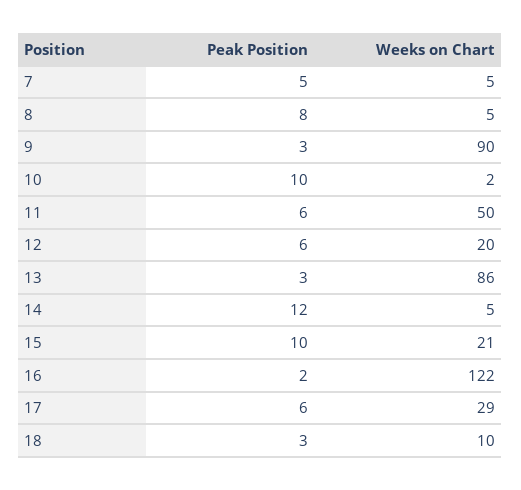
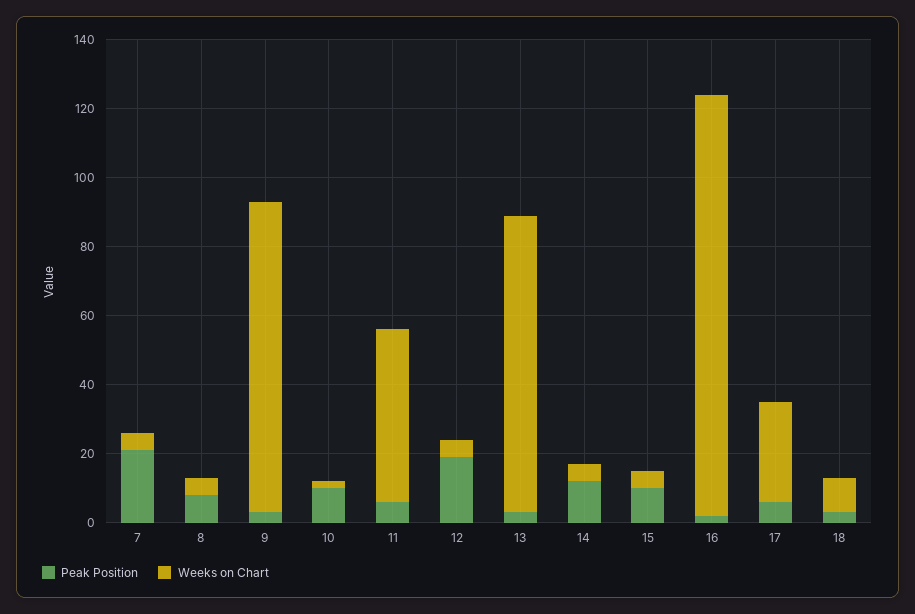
Peak Position, 7: 5 -> 20
Peak Position, 12: 6 -> 20
Weeks on Chart, 12: 20 -> 5
Weeks on Chart, 15: 21 -> 5

